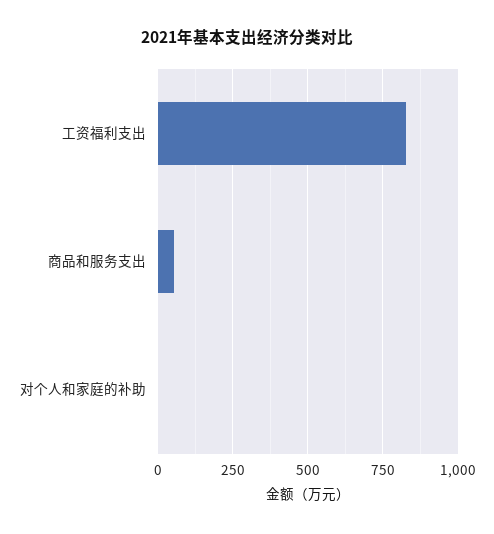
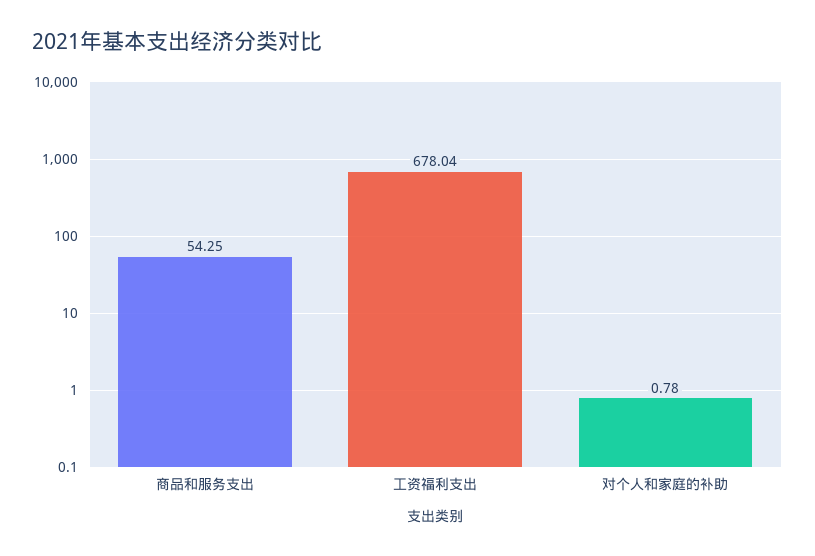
工资福利支出: 825 -> 678.04

